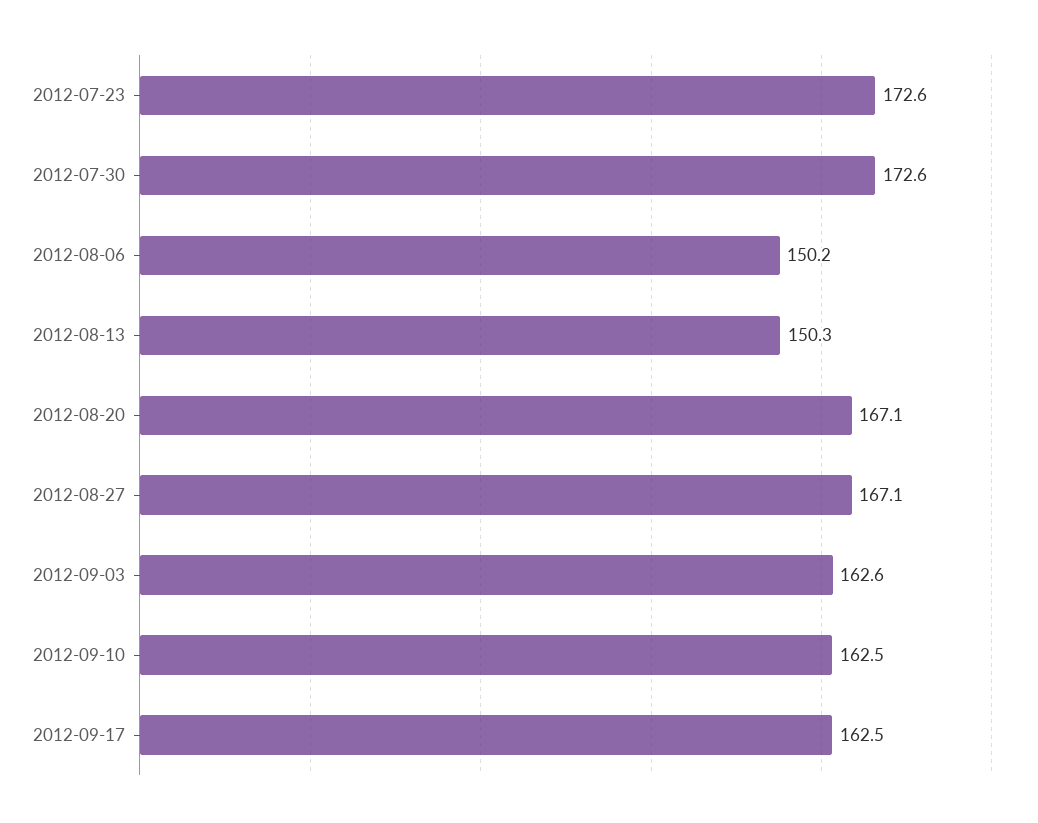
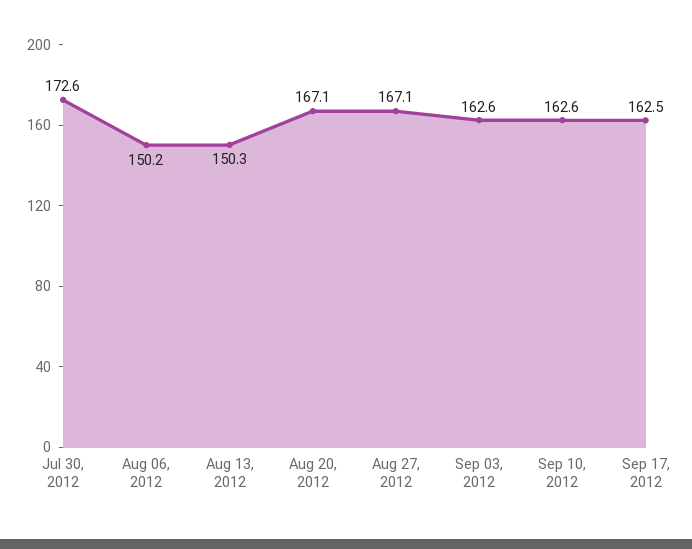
2012-07-23: 172.6 -> none
2012-09-10: 162.5 -> 162.6

